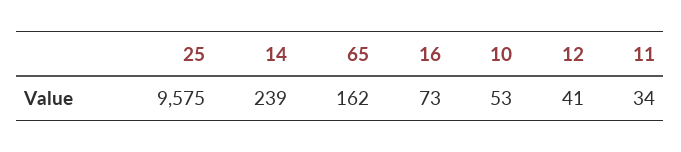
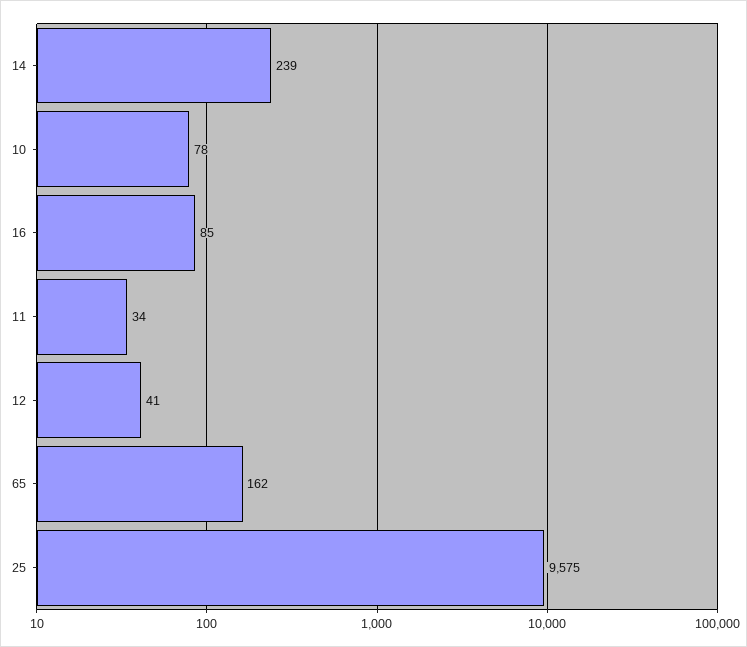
16: 73 -> 85
10: 53 -> 78

